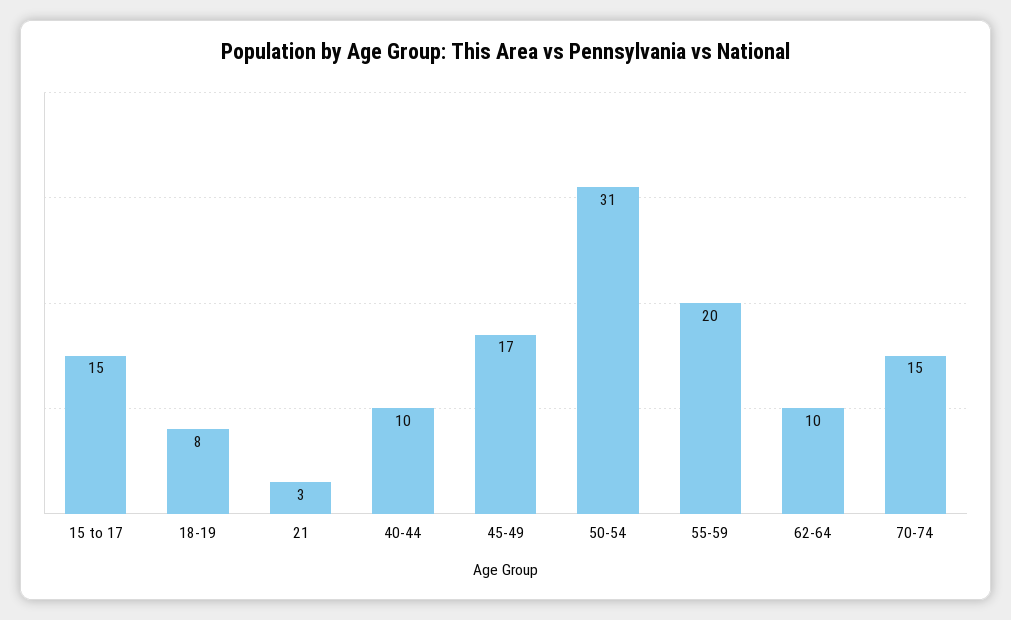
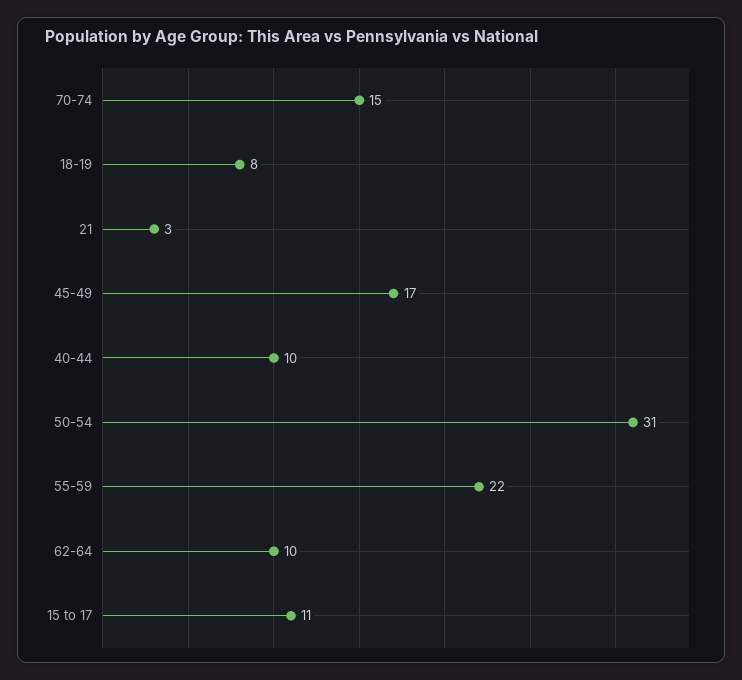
15 to 17: 15 -> 11
55-59: 20 -> 22

